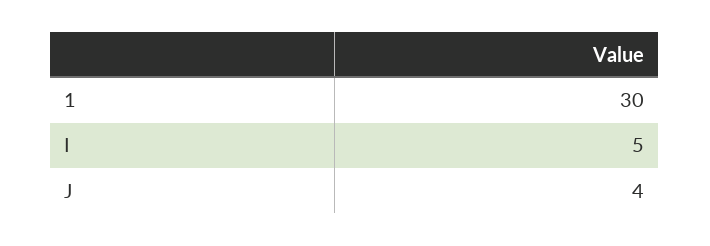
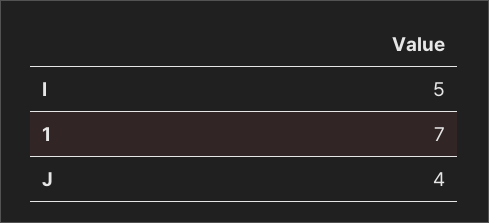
1: 30 -> 7

